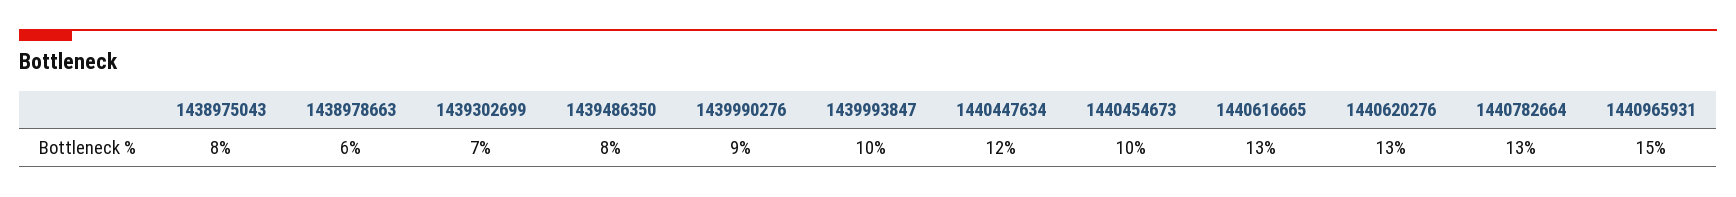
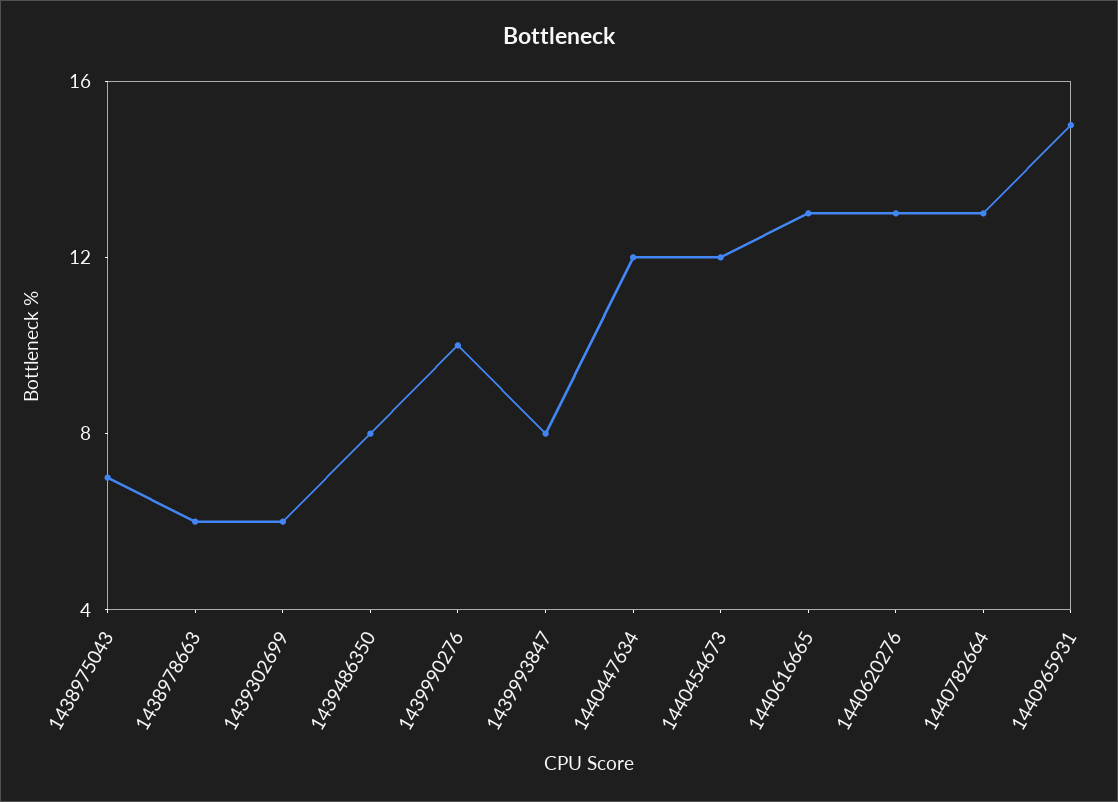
1438975043: 8 -> 7
1439302699: 7 -> 6
1439990276: 9 -> 10
1439993847: 10 -> 8
1440454673: 10 -> 12

